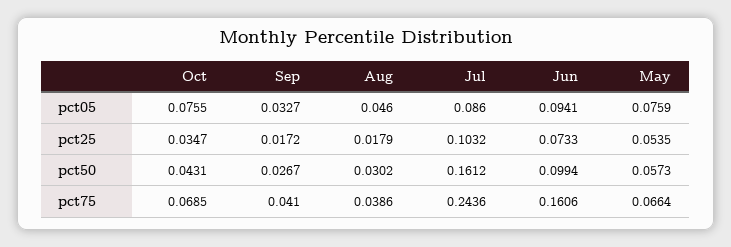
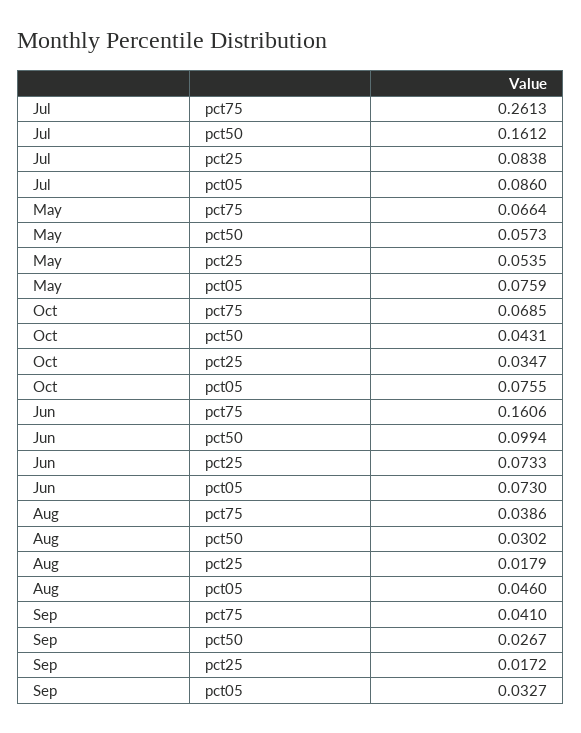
Jun, pct05: 0.0941 -> 0.073
Jul, pct25: 0.1032 -> 0.0838
Jul, pct75: 0.2436 -> 0.2613

